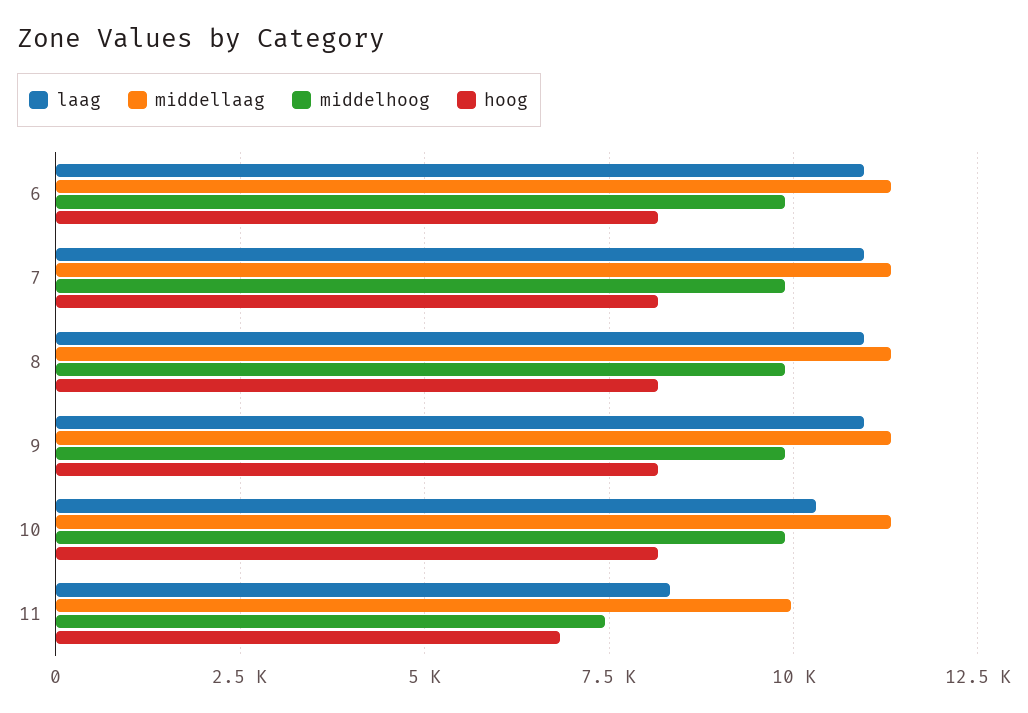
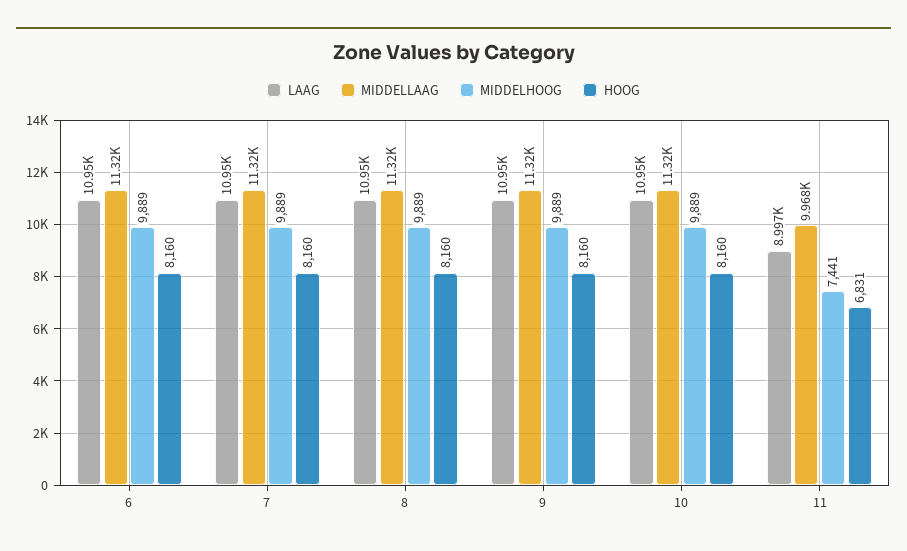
laag, 10: 10250 -> 10950
laag, 11: 8250 -> 8997

